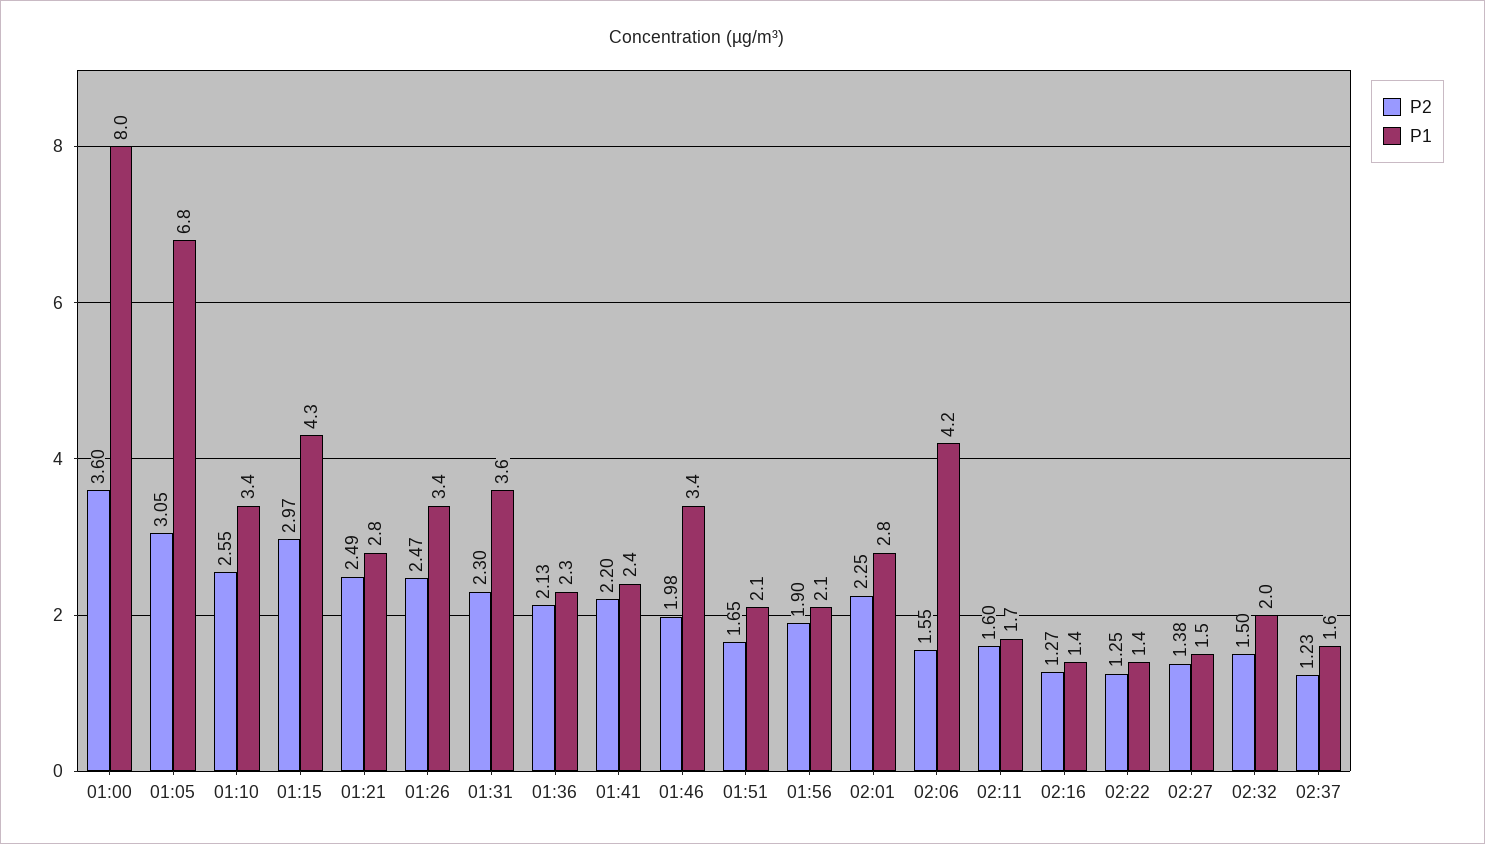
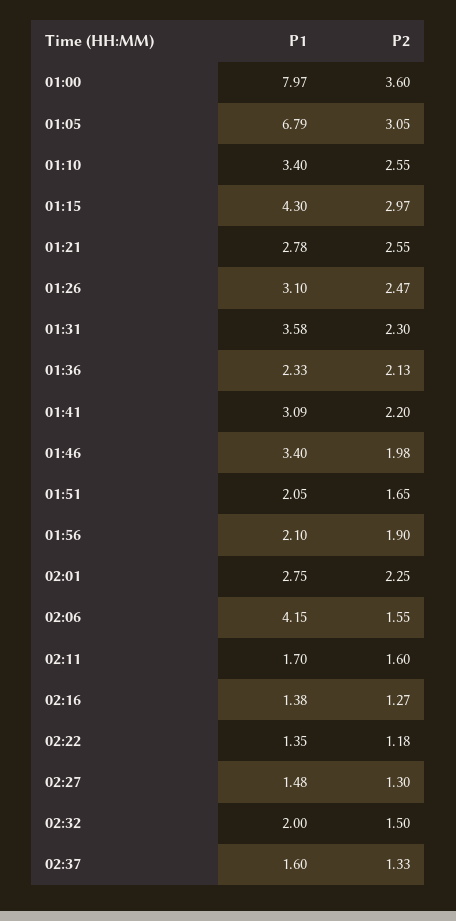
P2, 01:21: 2.49 -> 2.55
P1, 01:26: 3.4 -> 3.1
P1, 01:41: 2.4 -> 3.09
P2, 02:22: 1.25 -> 1.18
P2, 02:27: 1.38 -> 1.3
P2, 02:37: 1.23 -> 1.33

